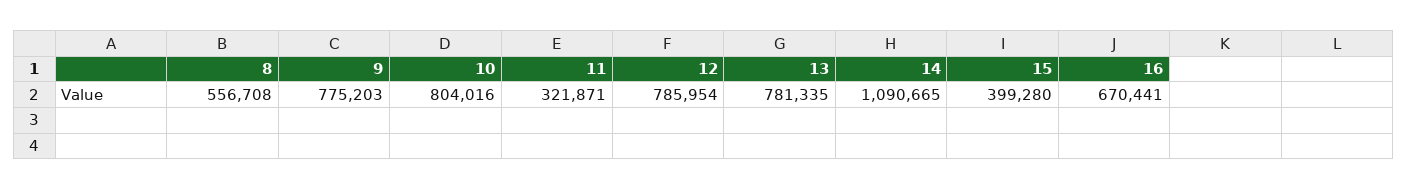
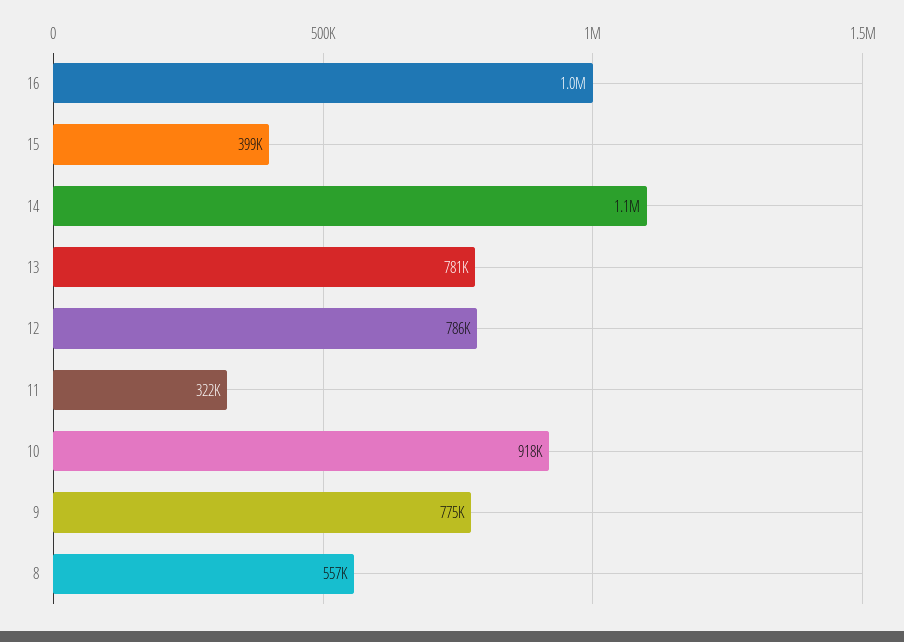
10: 804016 -> 918000
16: 670441 -> 1000000

